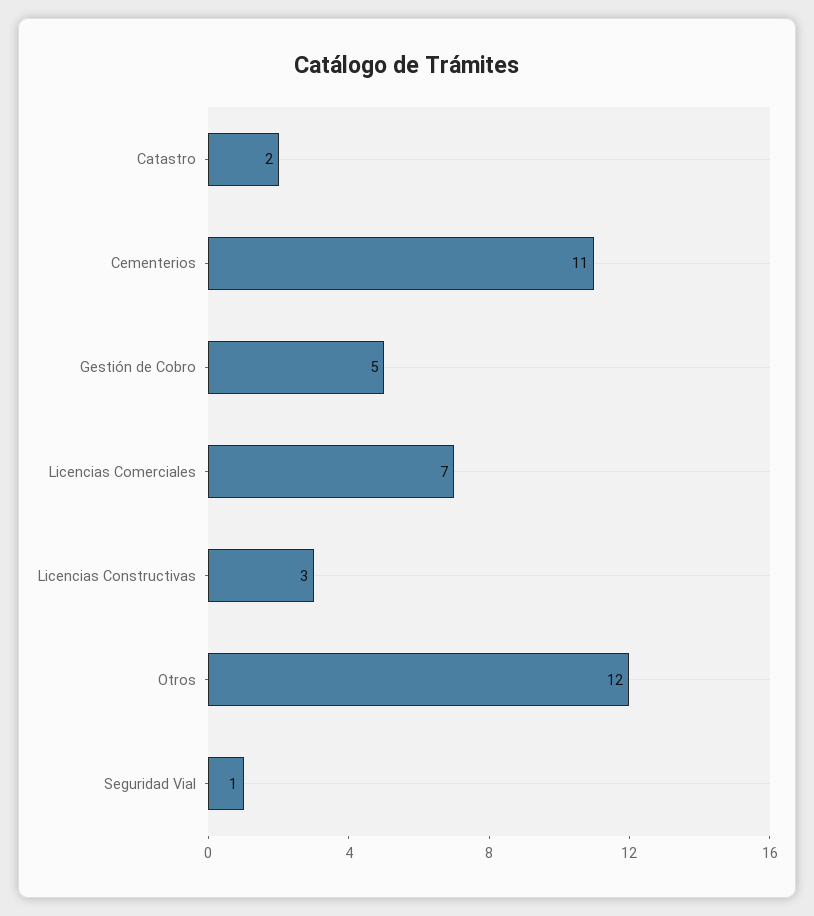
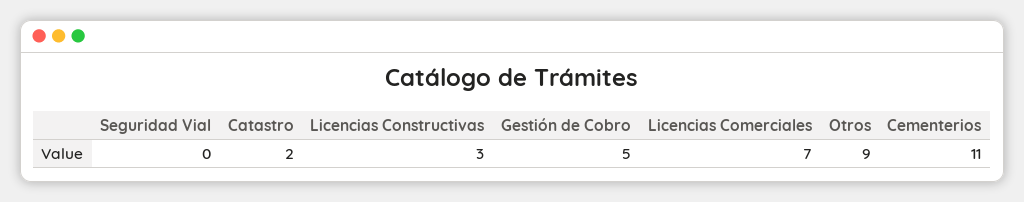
Otros: 12 -> 9
Seguridad Vial: 1 -> 0

